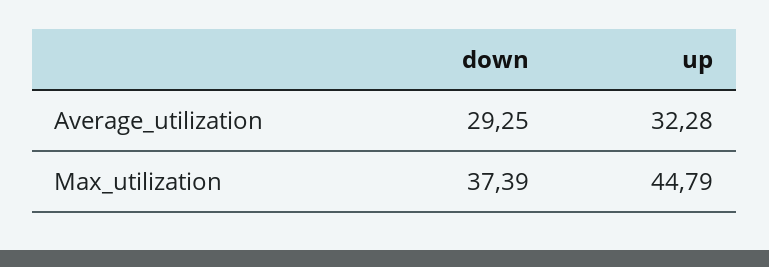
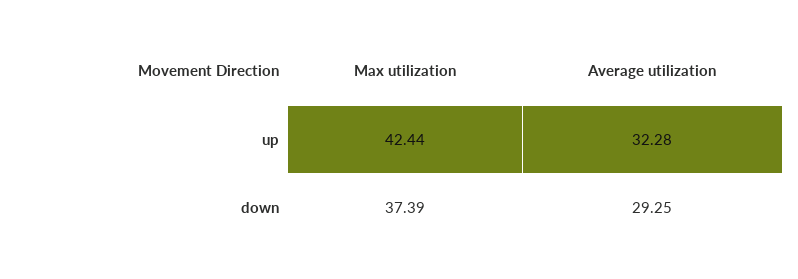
up, Max_utilization: 44.79 -> 42.44

